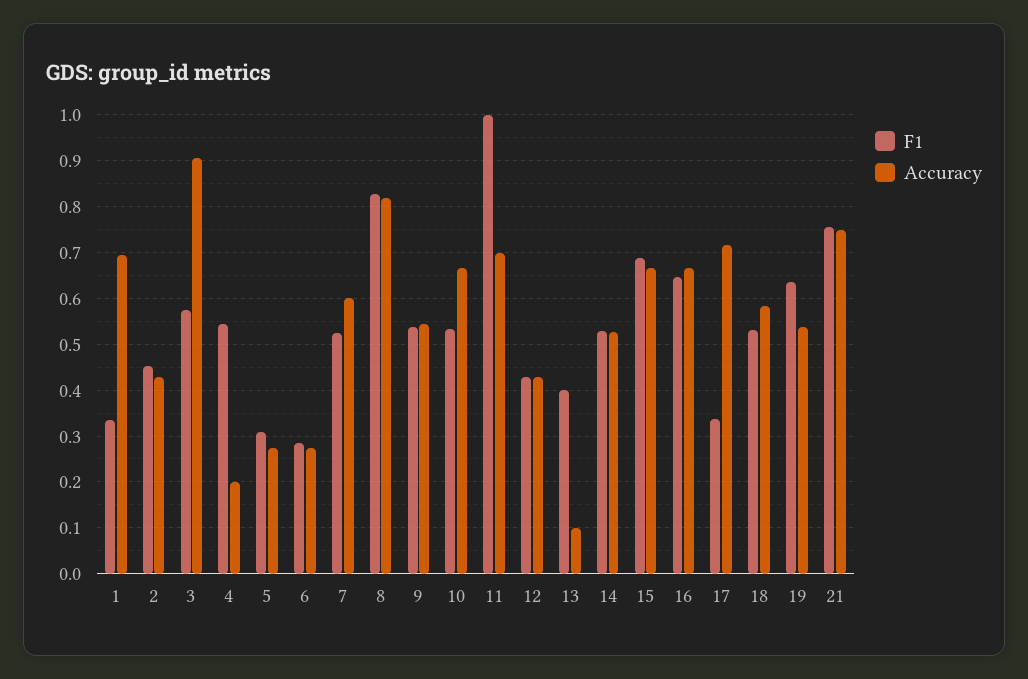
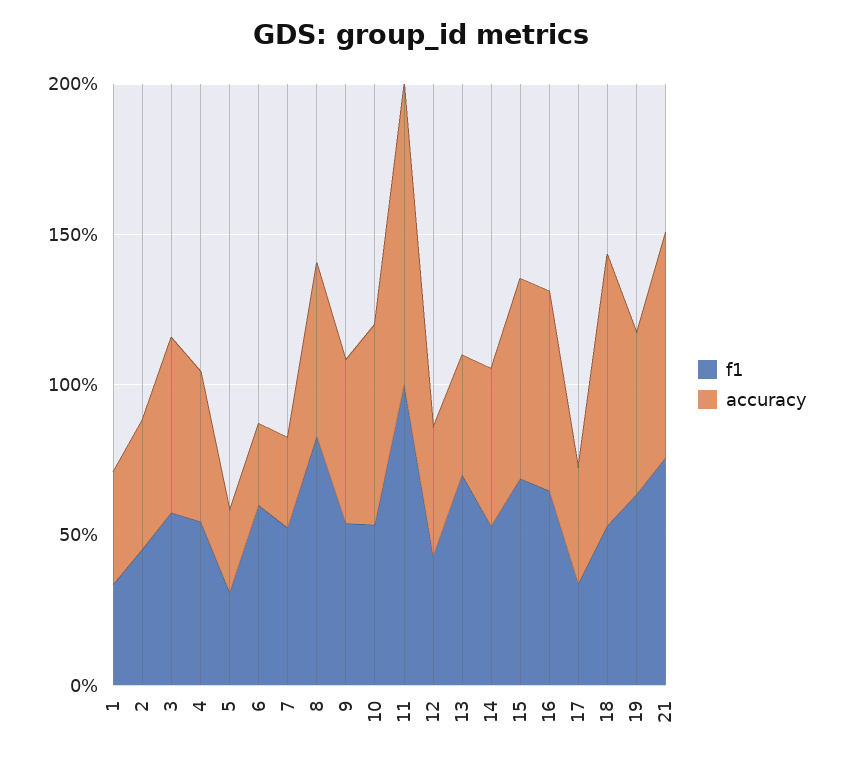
Accuracy, 1: 0.7 -> 0.4
Accuracy, 3: 0.9 -> 0.6
Accuracy, 4: 0.2 -> 0.5
F1, 6: 0.28 -> 0.6
Accuracy, 7: 0.6 -> 0.3
Accuracy, 8: 0.82 -> 0.6
Accuracy, 11: 0.7 -> 1
F1, 13: 0.4 -> 0.7
Accuracy, 13: 0.1 -> 0.4
Accuracy, 17: 0.72 -> 0.4
Accuracy, 18: 0.58 -> 0.9

